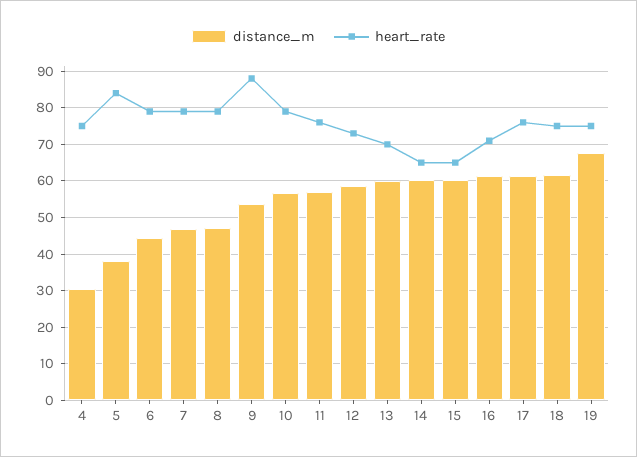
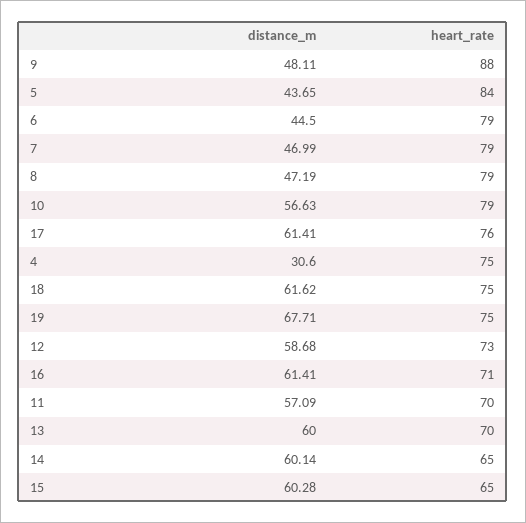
distance_m, 5: 38 -> 43.65
distance_m, 9: 54 -> 48.11
heart_rate, 11: 76 -> 70

